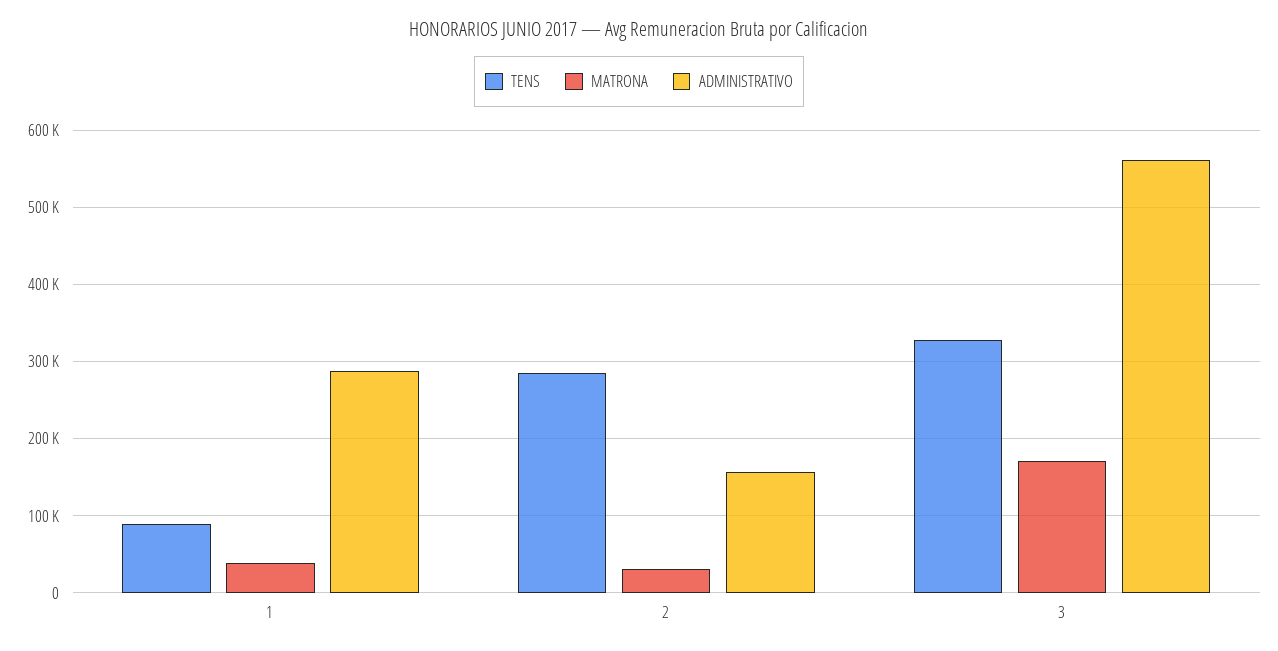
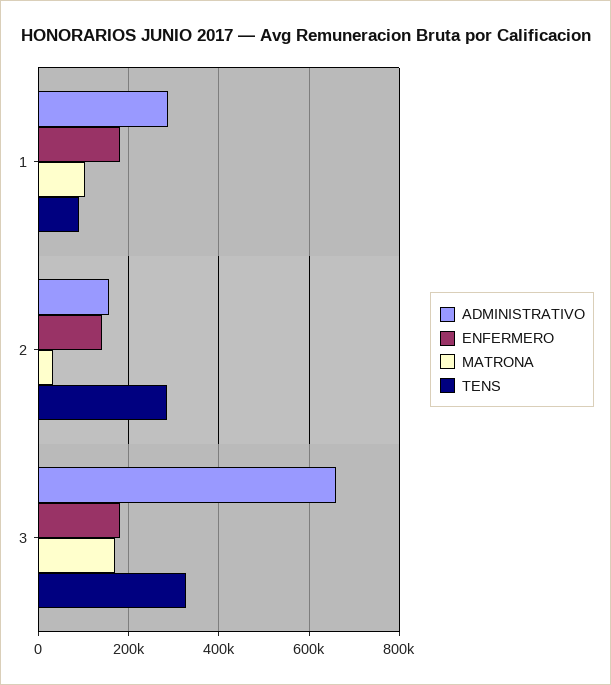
MATRONA, 1: 40000 -> 100000
ADMINISTRATIVO, 3: 560000 -> 660000
ENFERMERO, 1: none -> 180000
ENFERMERO, 2: none -> 140000
ENFERMERO, 3: none -> 180000

